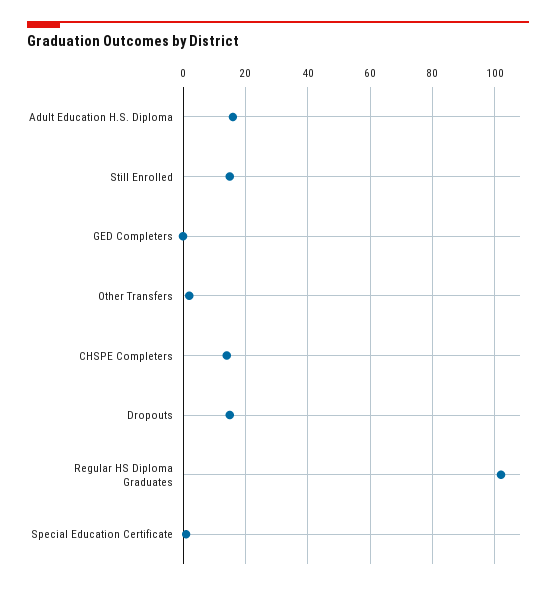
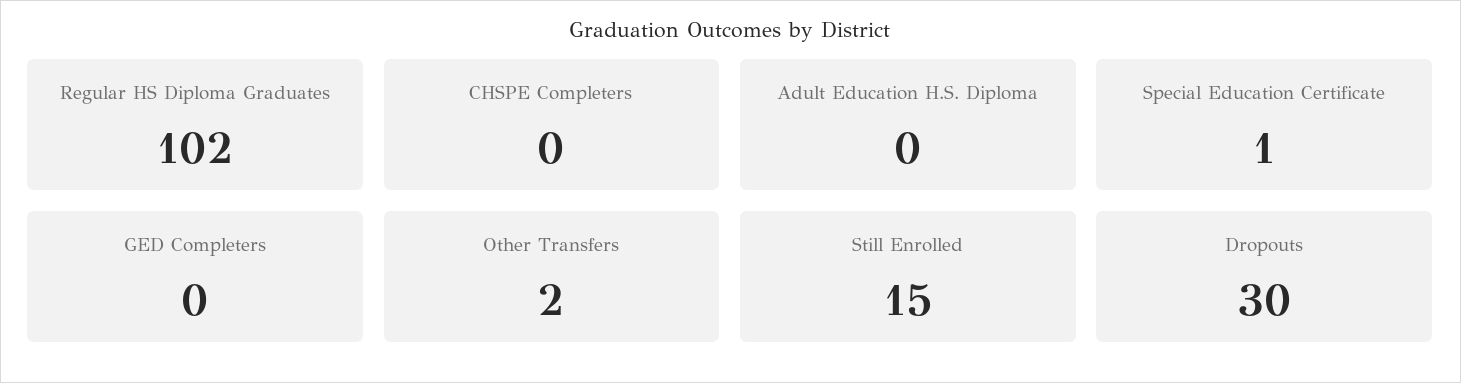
Adult Education H.S. Diploma: 15 -> 0
CHSPE Completers: 15 -> 0
Dropouts: 15 -> 30

